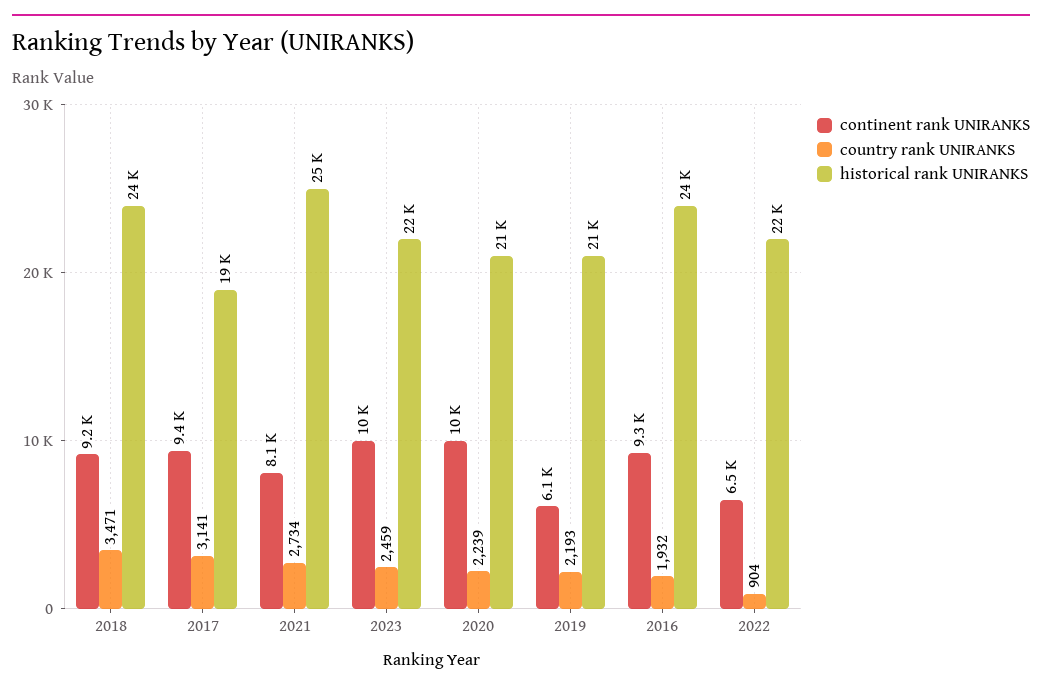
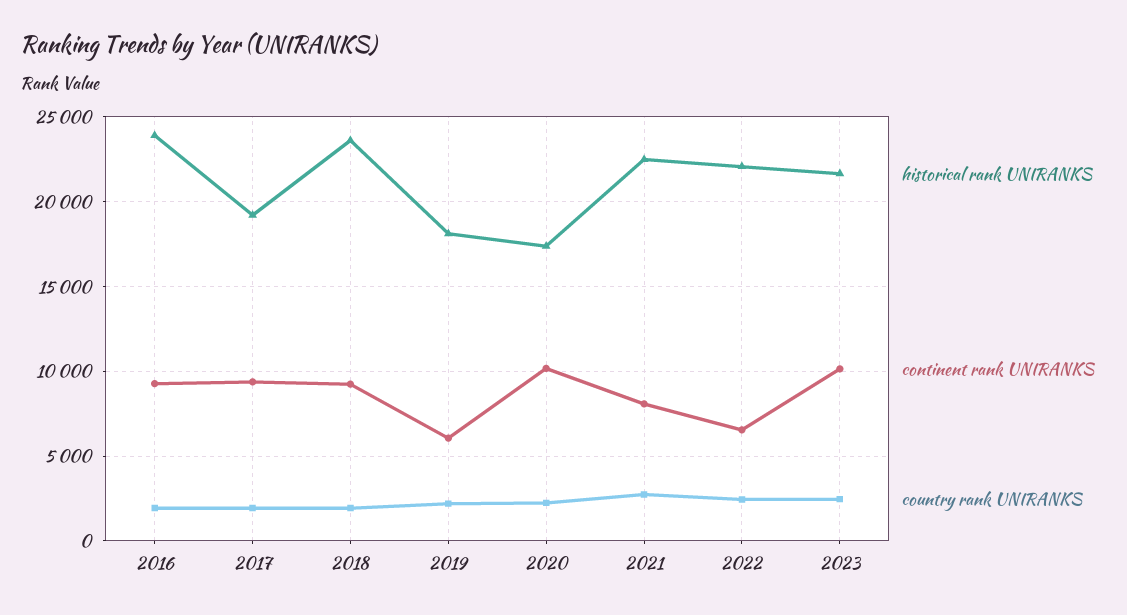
country rank UNIRANKS, 2018: 3471 -> 2000
country rank UNIRANKS, 2017: 3141 -> 2000
historical rank UNIRANKS, 2021: 25000 -> 22500
historical rank UNIRANKS, 2020: 21000 -> 17500
historical rank UNIRANKS, 2019: 21000 -> 18000
country rank UNIRANKS, 2022: 904 -> 2500

